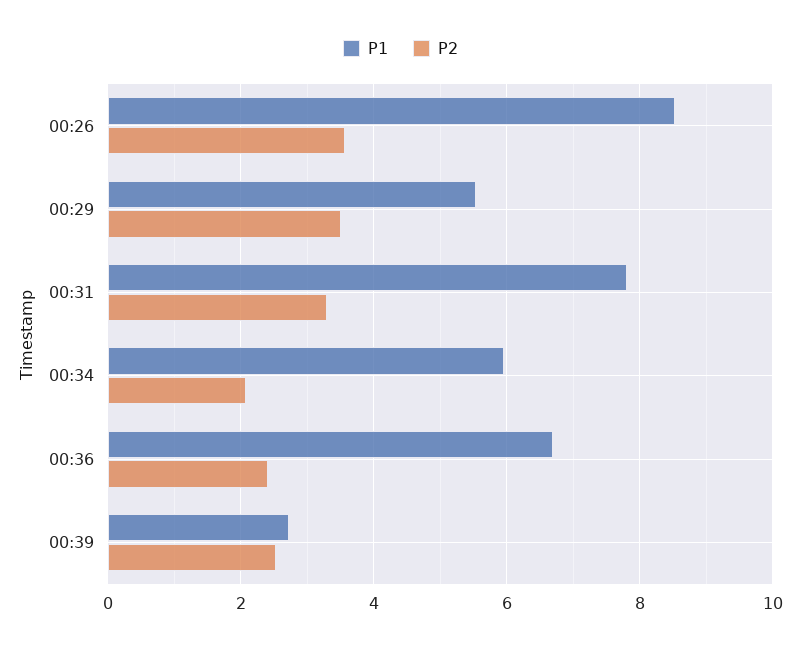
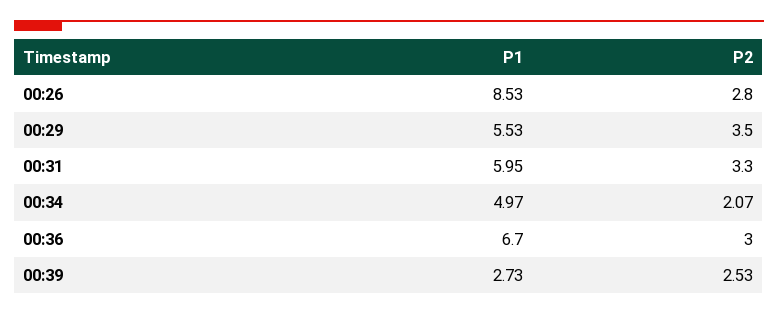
P2, 00:26: 3.6 -> 2.8
P1, 00:31: 7.8 -> 5.95
P1, 00:34: 6 -> 4.97
P2, 00:36: 2.4 -> 3

